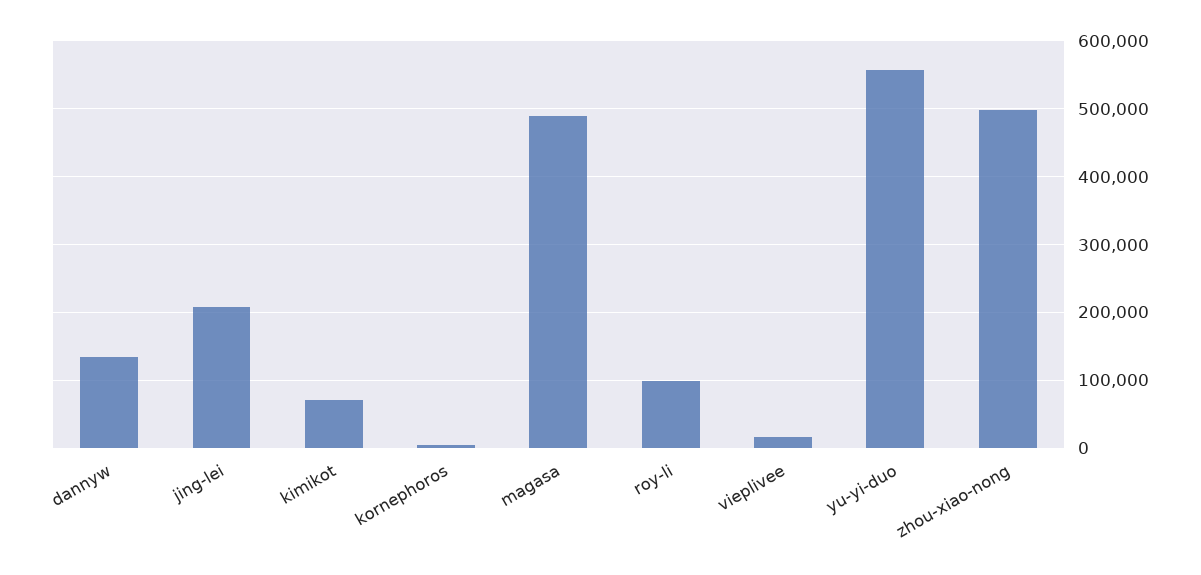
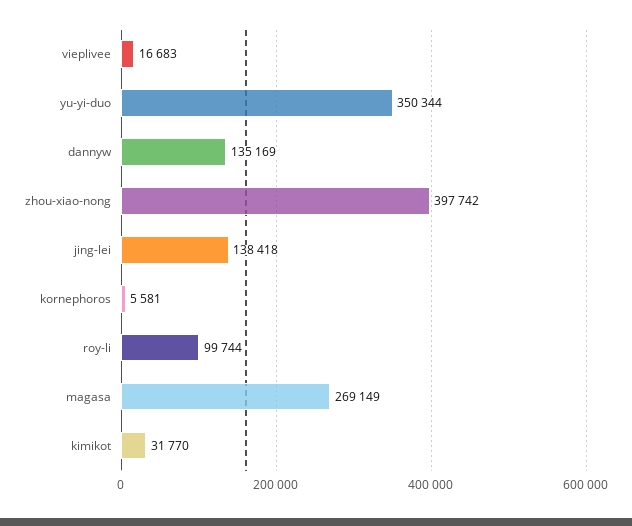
jing-lei: 210000 -> 138418
kimikot: 70000 -> 31770
magasa: 490000 -> 269149
yu-yi-duo: 560000 -> 350344
zhou-xiao-nong: 500000 -> 397742

